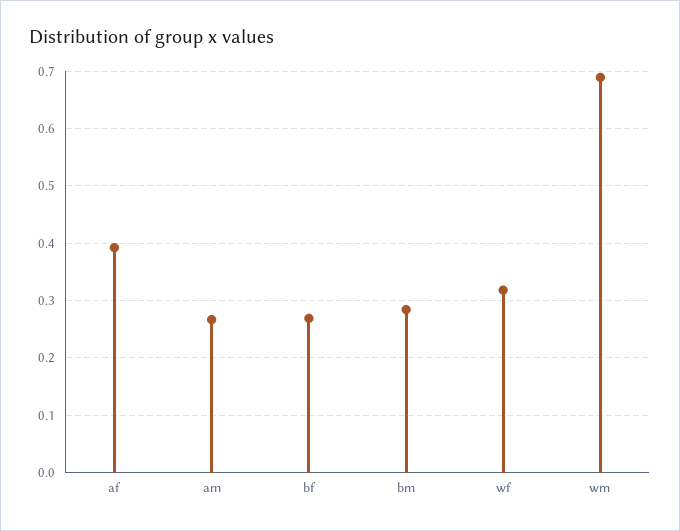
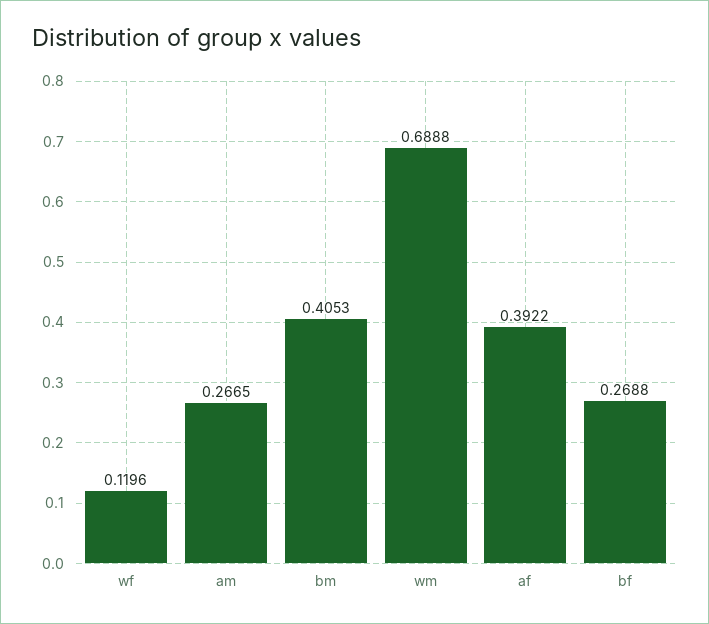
bm: 0.28 -> 0.4053
wf: 0.32 -> 0.1196

